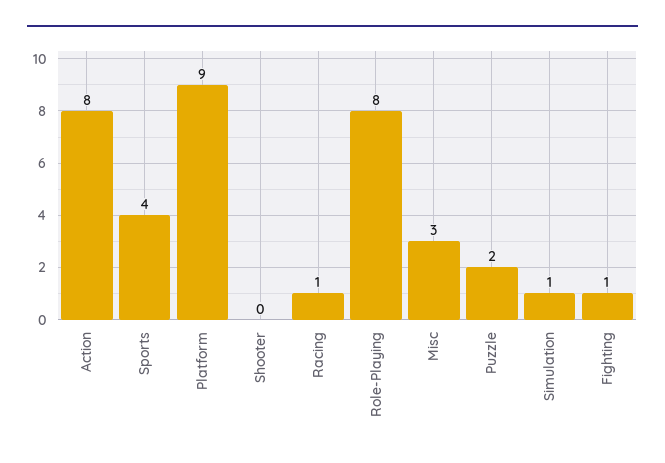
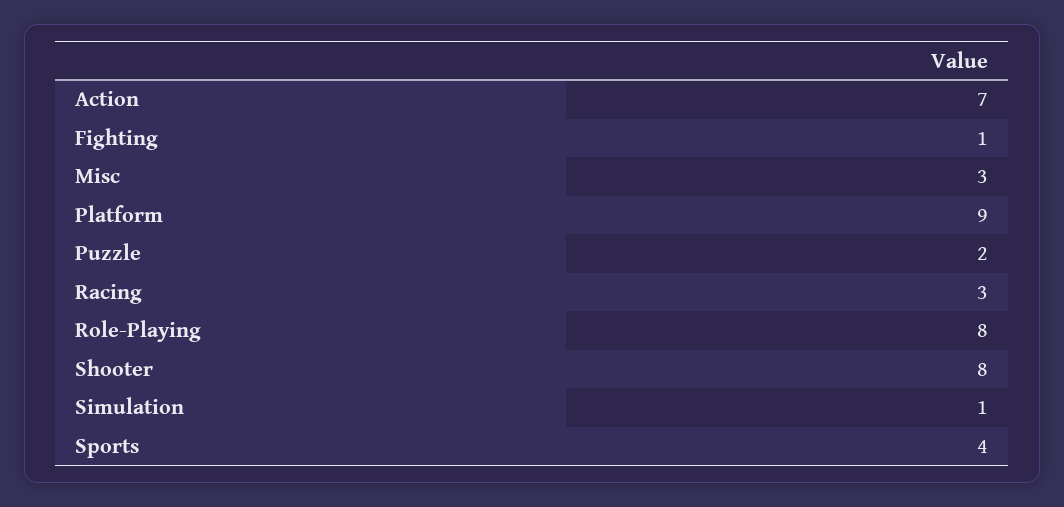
Action: 8 -> 7
Shooter: 0 -> 8
Racing: 1 -> 3

